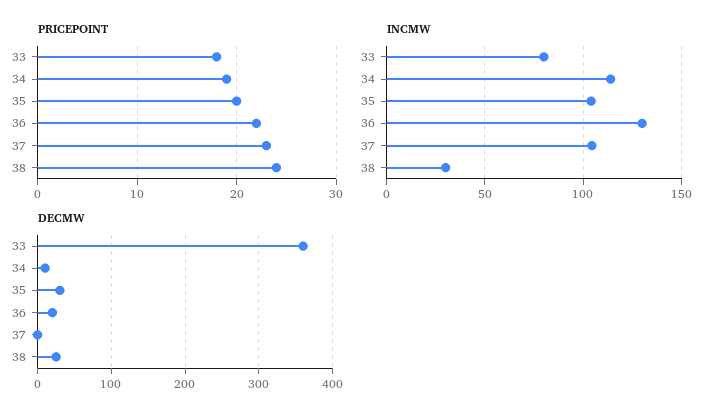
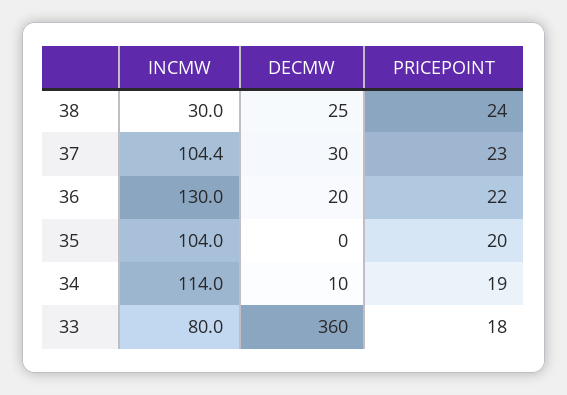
DECMW, 35: 30 -> 0
DECMW, 37: 0 -> 30

